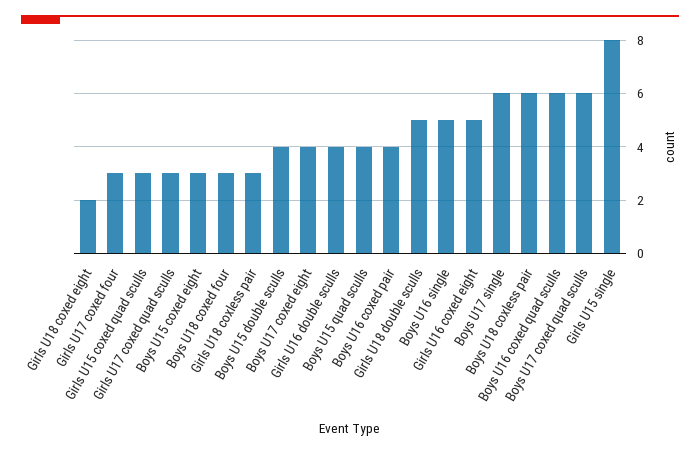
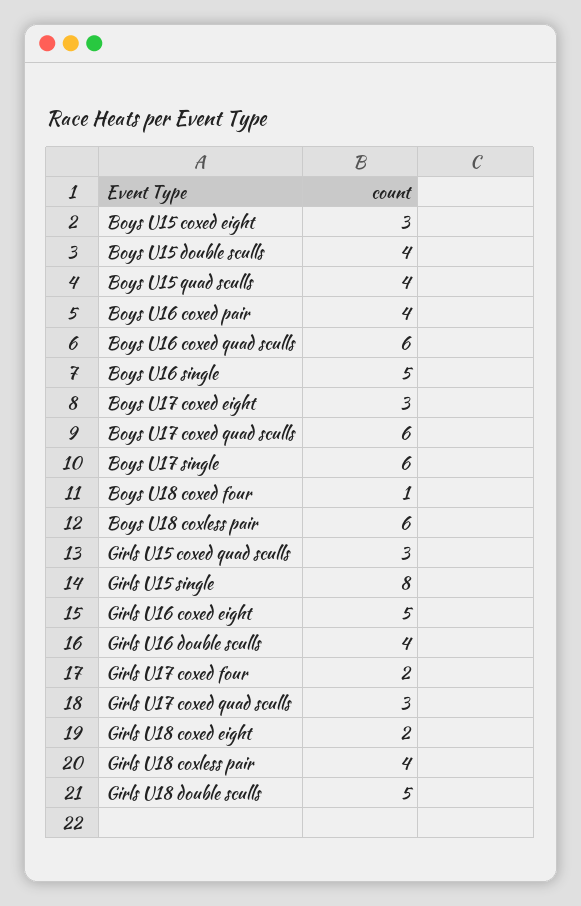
Girls U17 coxed four: 3 -> 2
Boys U18 coxed four: 3 -> 1
Girls U18 coxless pair: 3 -> 4
Boys U17 coxed eight: 4 -> 3

